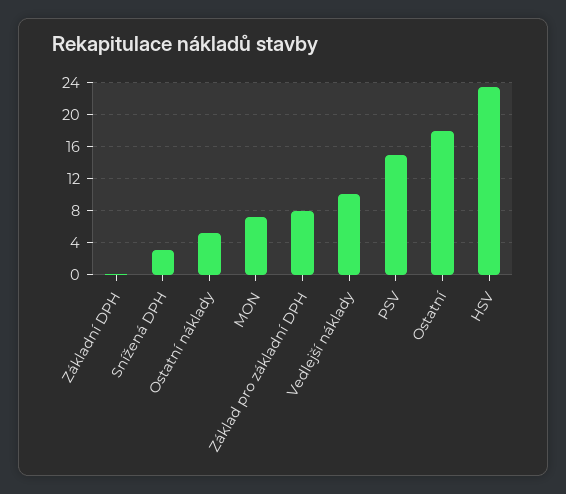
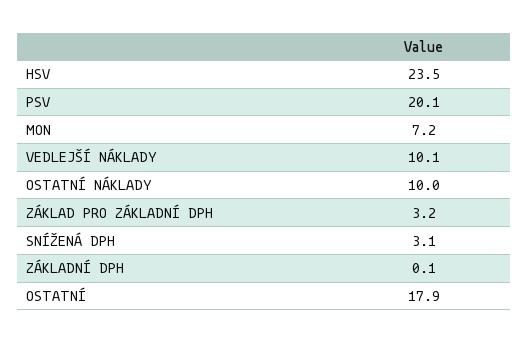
Ostatní náklady: 5 -> 10
Základ pro základní DPH: 8 -> 3.2
PSV: 15 -> 20.1

